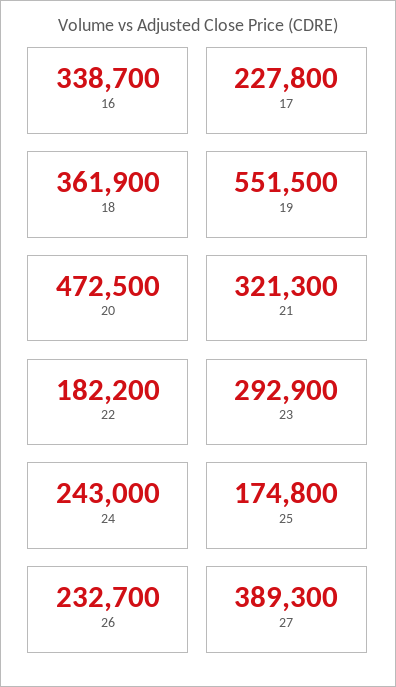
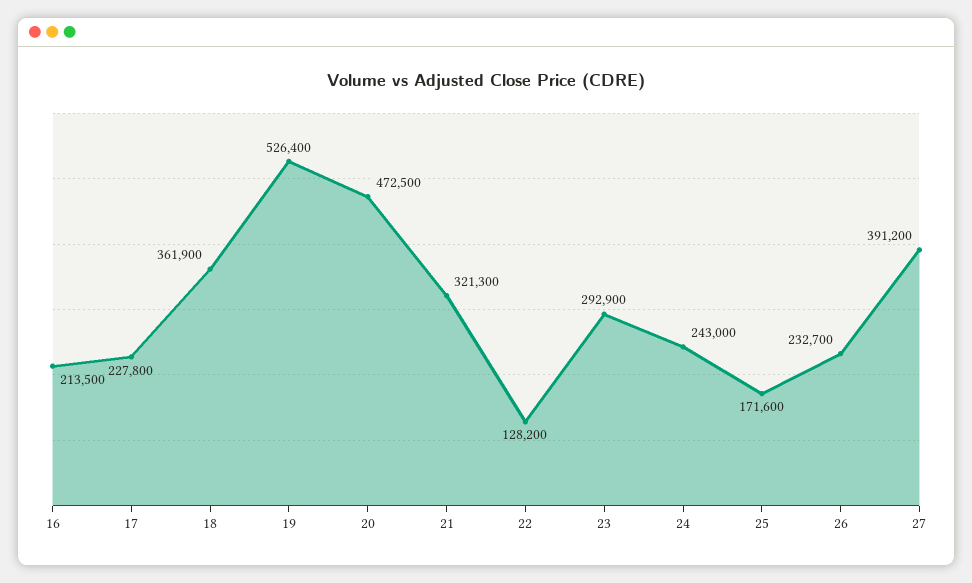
16: 338700 -> 213500
19: 551500 -> 526400
22: 182200 -> 128200
25: 174800 -> 171600
27: 389300 -> 391200

